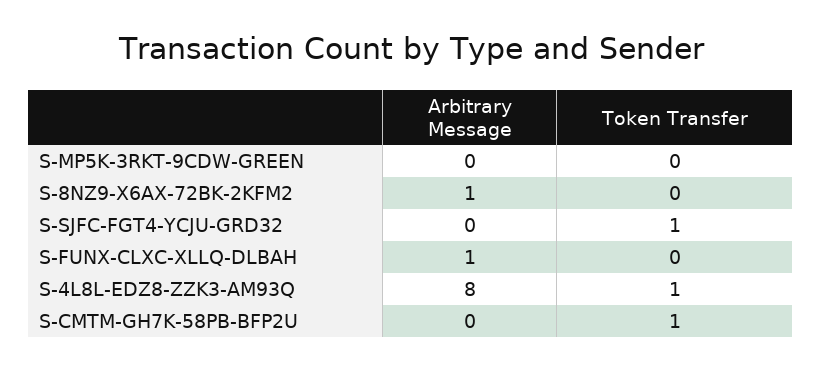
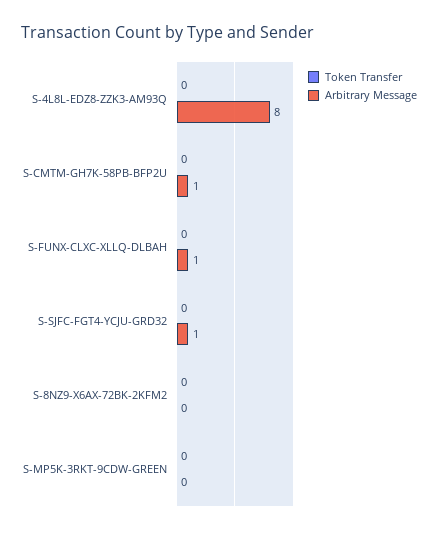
Arbitrary Message, S-8NZ9-X6AX-72BK-2KFM2: 1 -> 0
Arbitrary Message, S-SJFC-FGT4-YCJU-GRD32: 0 -> 1
Token Transfer, S-SJFC-FGT4-YCJU-GRD32: 1 -> 0
Token Transfer, S-4L8L-EDZ8-ZZK3-AM93Q: 1 -> 0
Arbitrary Message, S-CMTM-GH7K-58PB-BFP2U: 0 -> 1
Token Transfer, S-CMTM-GH7K-58PB-BFP2U: 1 -> 0

